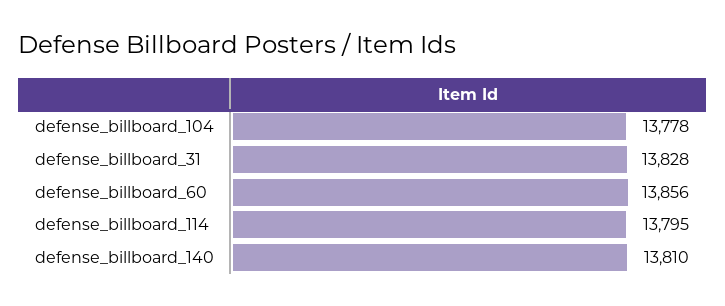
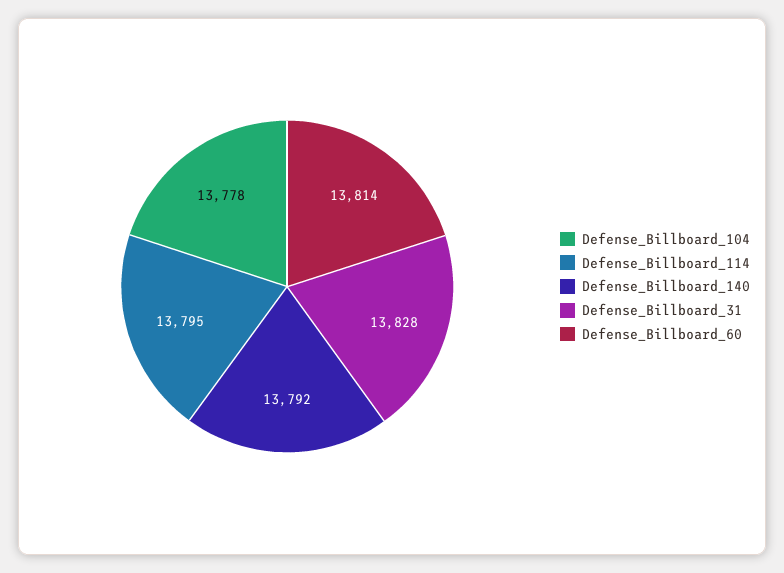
defense_billboard_60: 13856 -> 13814
defense_billboard_140: 13810 -> 13792

